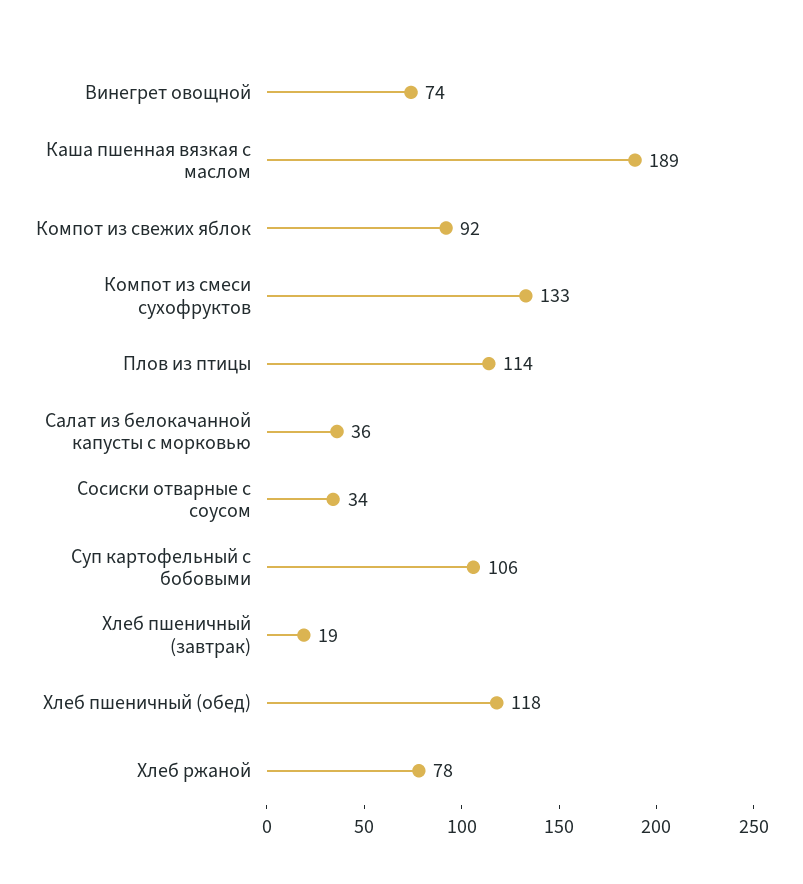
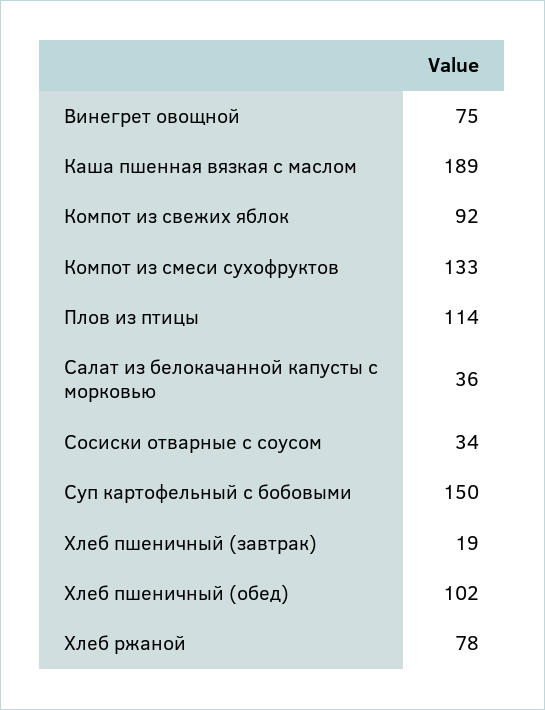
Винегрет овощной: 74 -> 75
Суп картофельный с бобовыми: 106 -> 150
Хлеб пшеничный (обед): 118 -> 102

